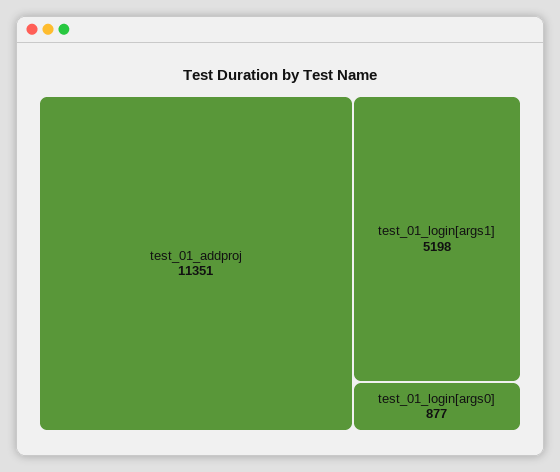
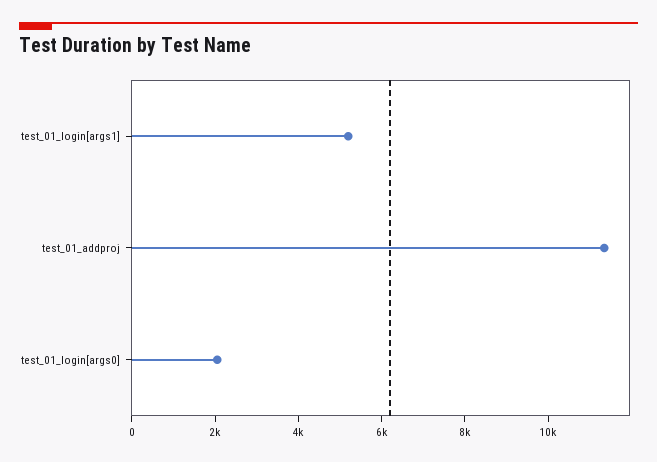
test_01_login[args0]: 877 -> 2000

